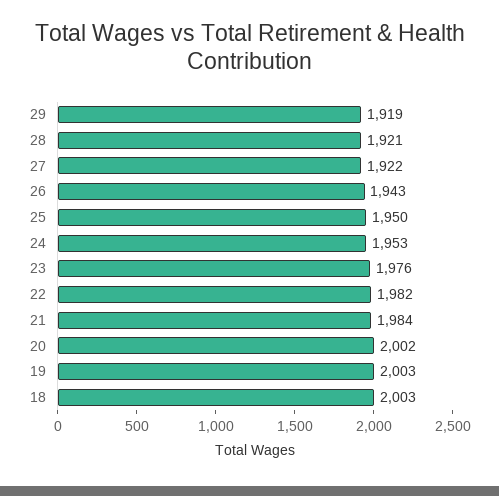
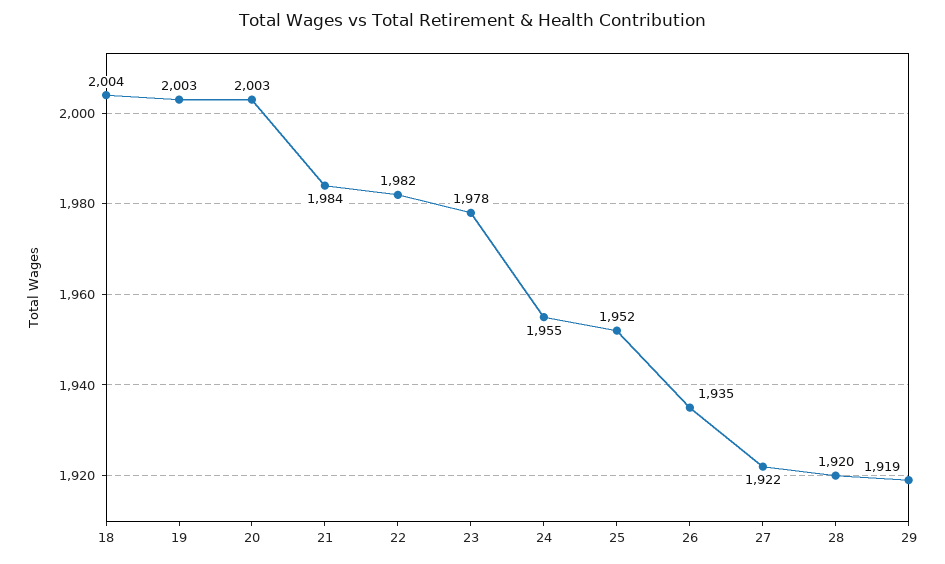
28: 1921 -> 1920
26: 1943 -> 1935
25: 1950 -> 1952
24: 1953 -> 1955
23: 1976 -> 1978
20: 2002 -> 2003
18: 2003 -> 2004

